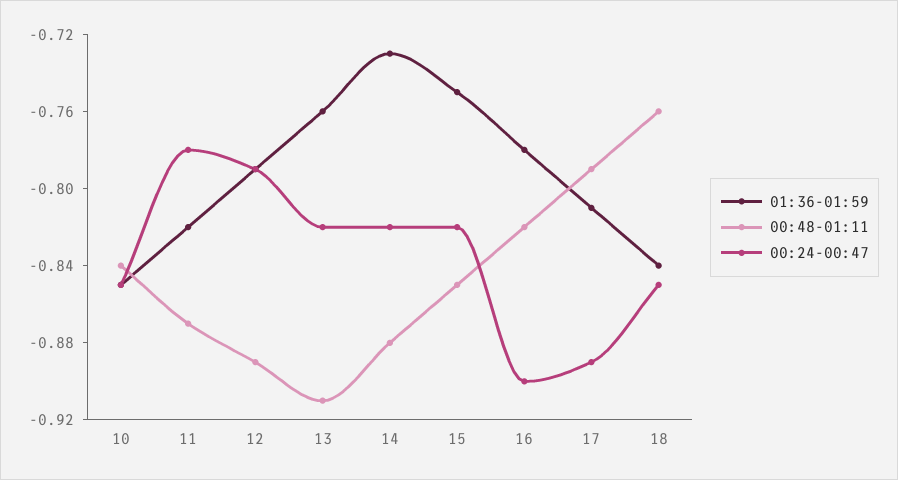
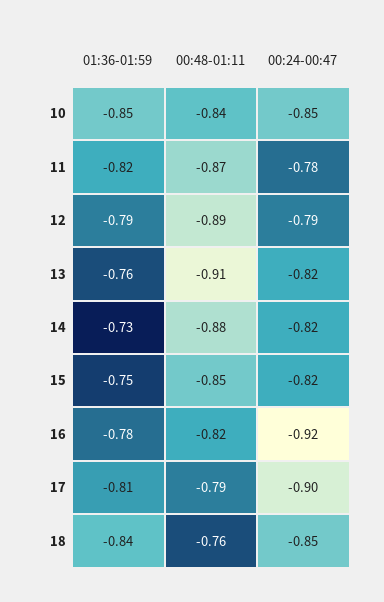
00:24-00:47, 16: -0.9 -> -0.92
00:24-00:47, 17: -0.89 -> -0.9

